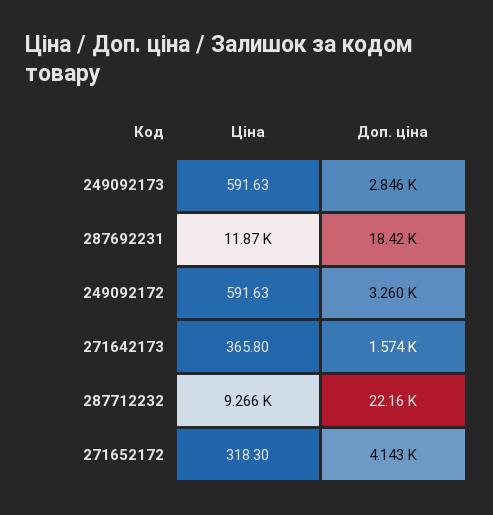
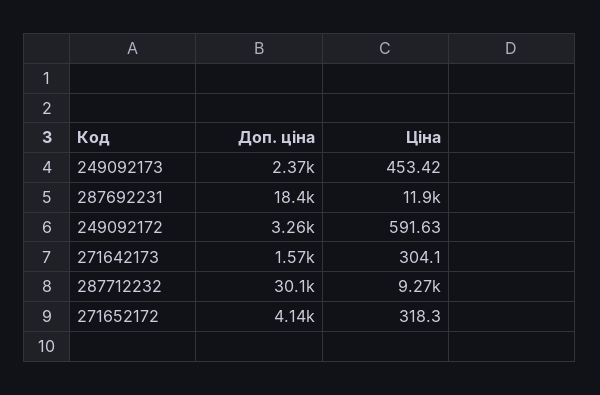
Ціна, 249092173: 591.63 -> 453.42
Доп. ціна, 249092173: 2846 -> 2370
Ціна, 271642173: 365.8 -> 304.1
Доп. ціна, 287712232: 22160 -> 30100

